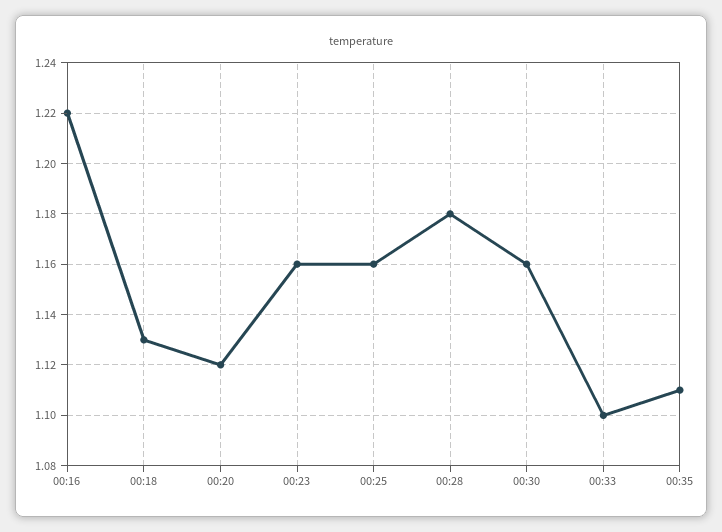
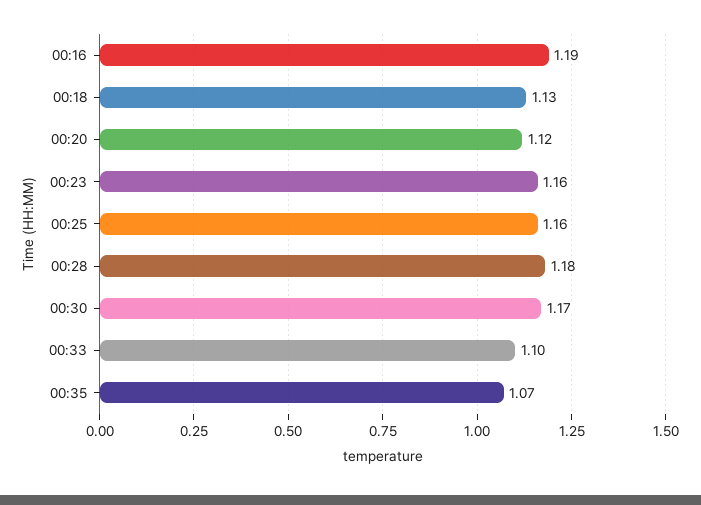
00:16: 1.22 -> 1.19
00:30: 1.16 -> 1.17
00:35: 1.11 -> 1.07

